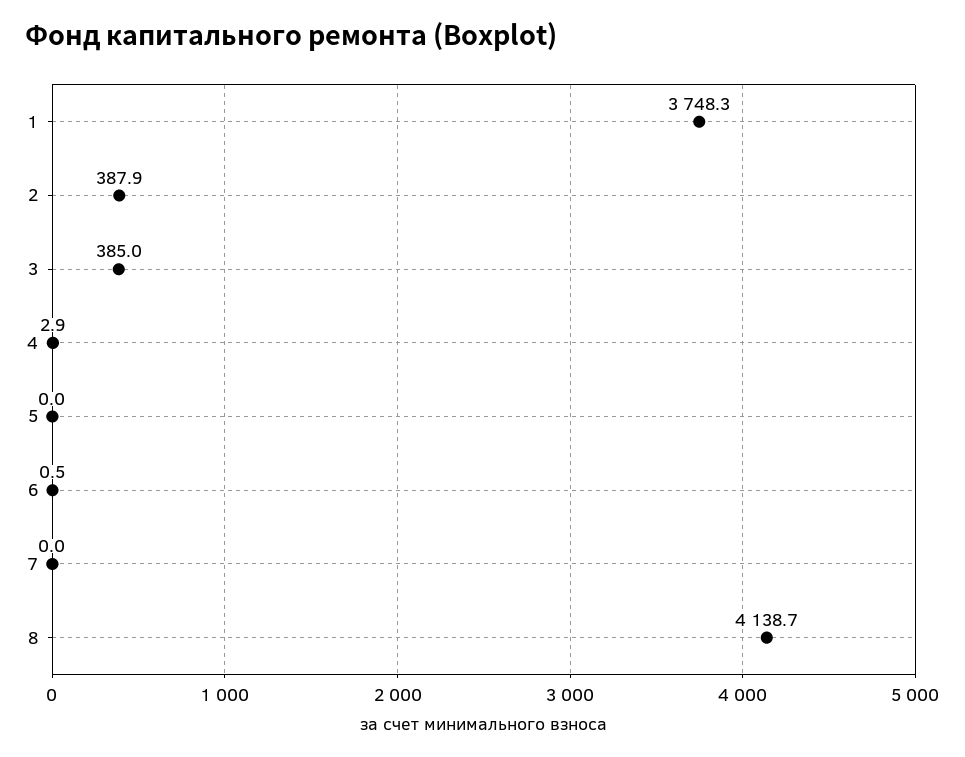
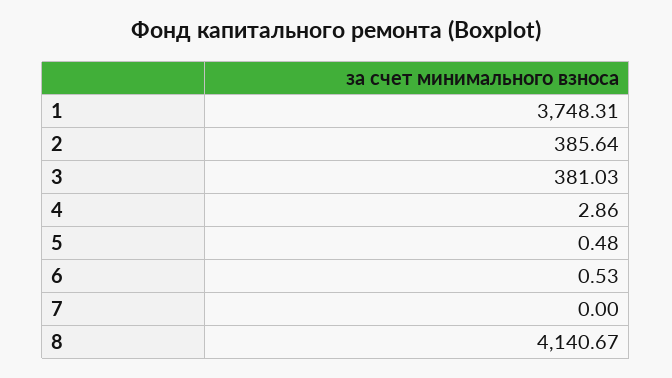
2: 387.9 -> 385.64
3: 385 -> 381.03
5: 0 -> 0.48
8: 4138.7 -> 4140.67

